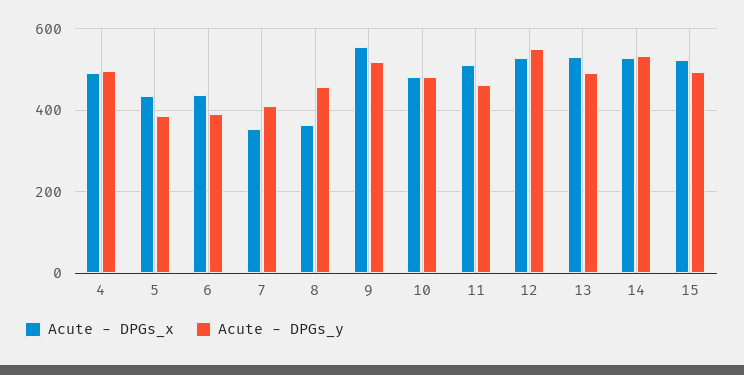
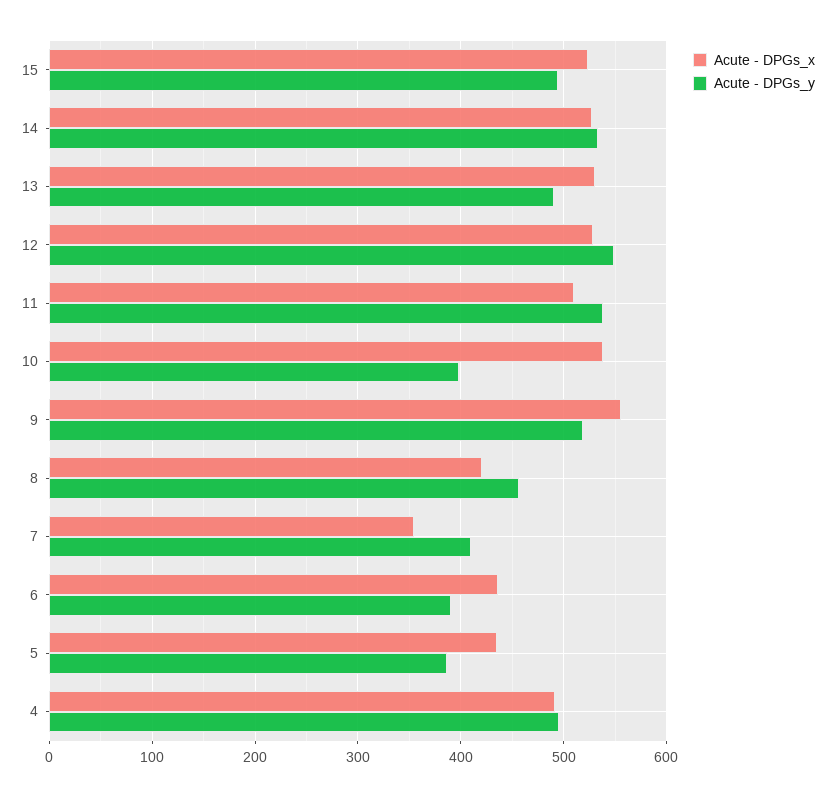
Acute - DPGs_x, 8: 360 -> 420
Acute - DPGs_x, 10: 480 -> 540
Acute - DPGs_y, 10: 480 -> 400
Acute - DPGs_y, 11: 460 -> 540

